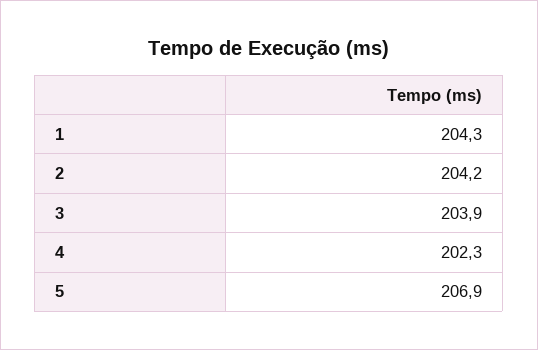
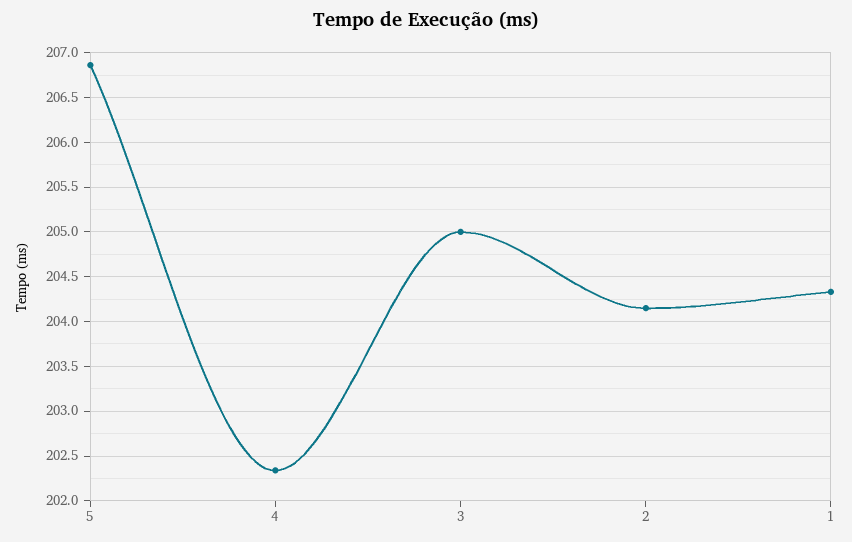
3: 203.9 -> 205

